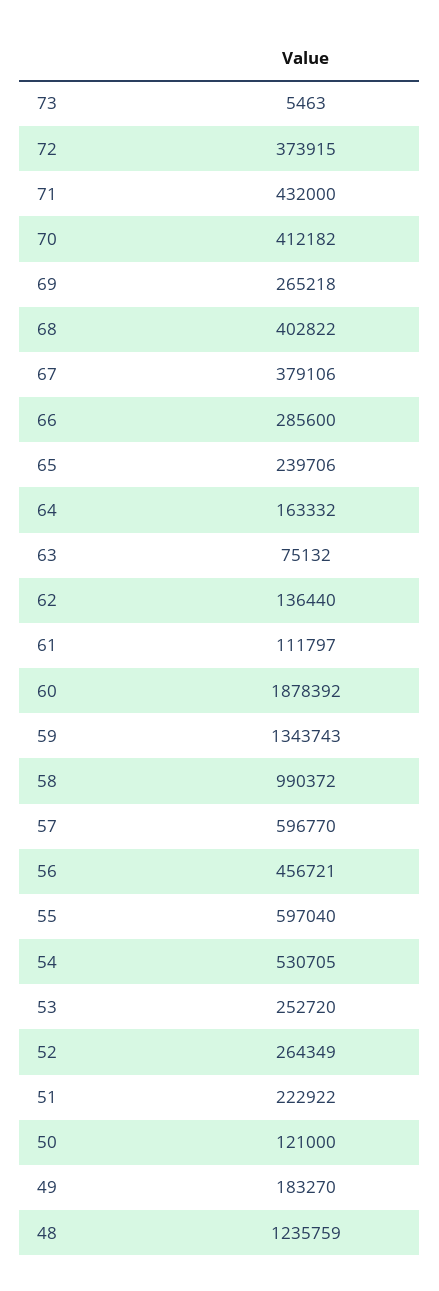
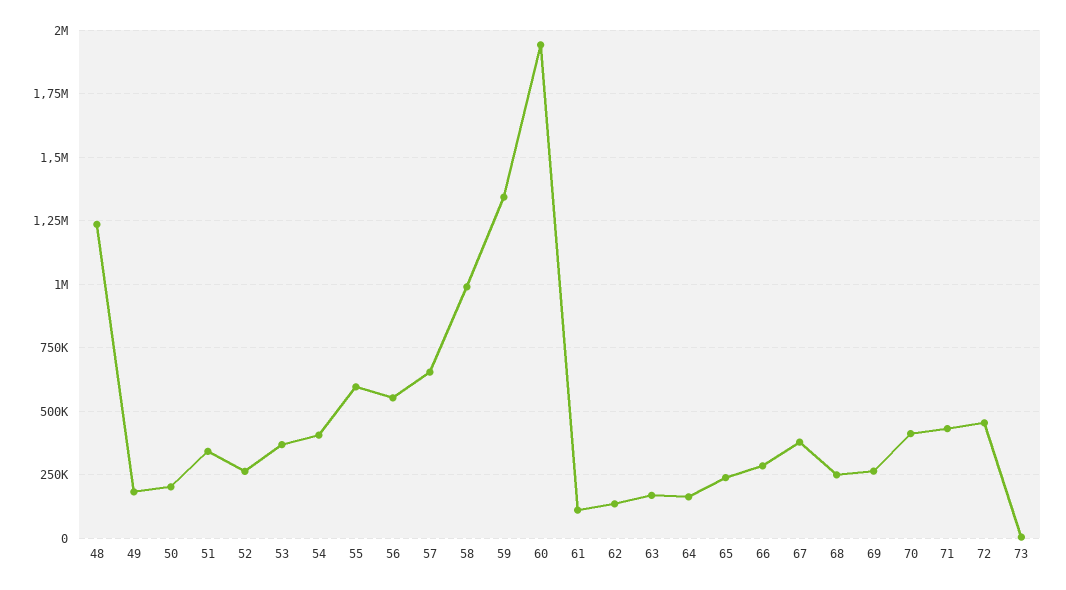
72: 373915 -> 450000
68: 402822 -> 250000
63: 75132 -> 175000
60: 1878392 -> 1950000
57: 596770 -> 650000
56: 456721 -> 550000
54: 530705 -> 400000
53: 252720 -> 375000
51: 222922 -> 350000
50: 121000 -> 200000

